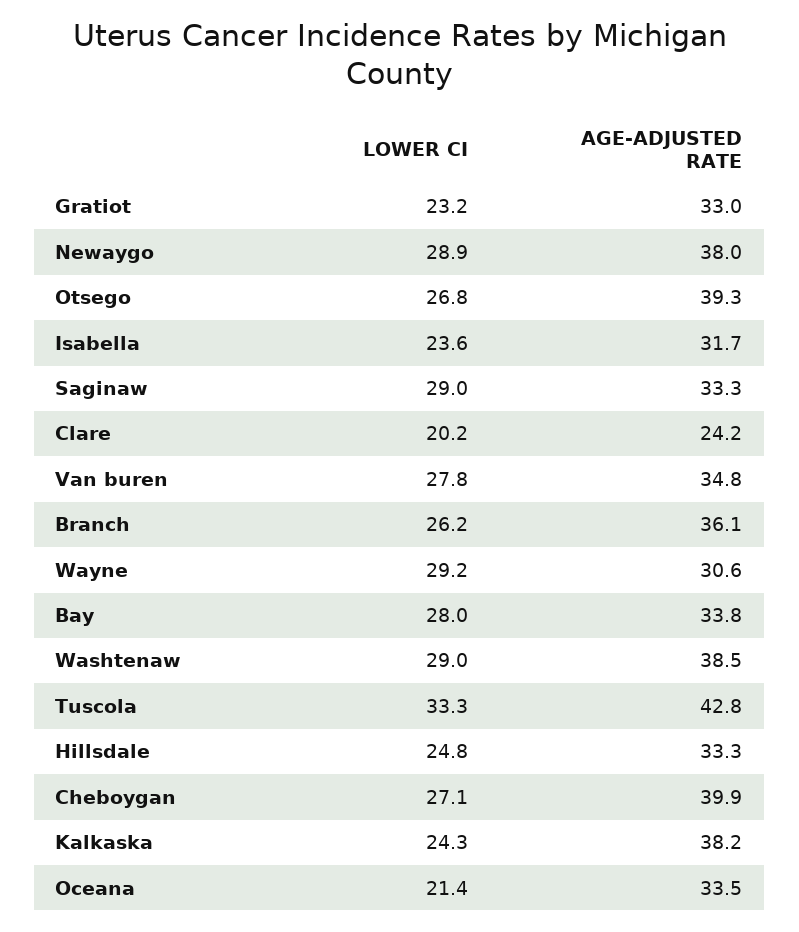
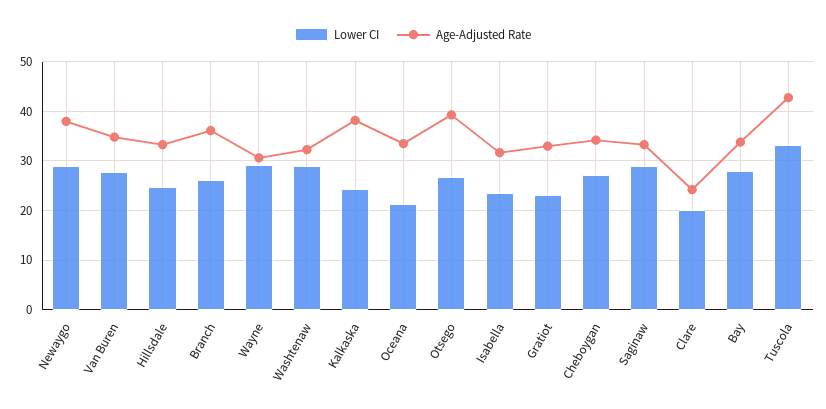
AGE-ADJUSTED RATE, Washtenaw: 38.5 -> 32
AGE-ADJUSTED RATE, Cheboygan: 39.9 -> 34

